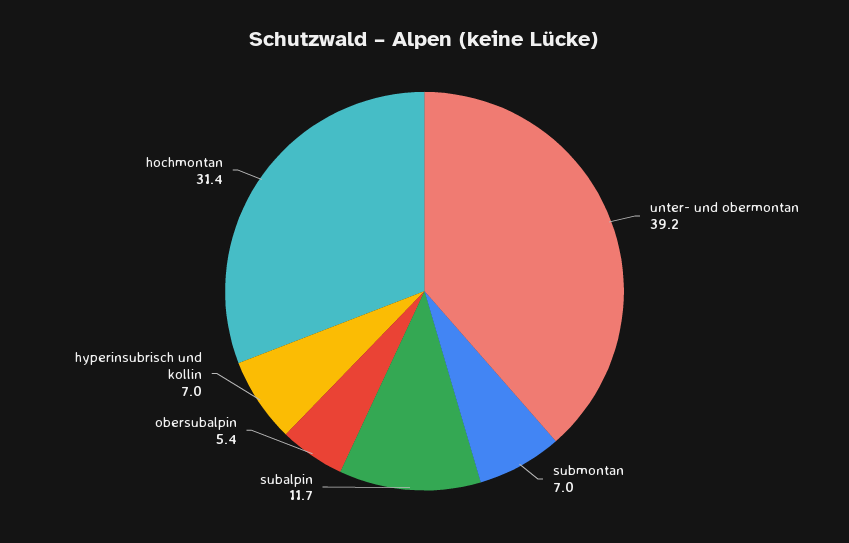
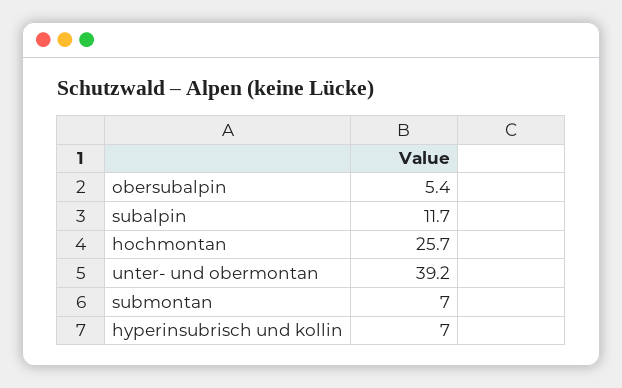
hochmontan: 31.4 -> 25.7

